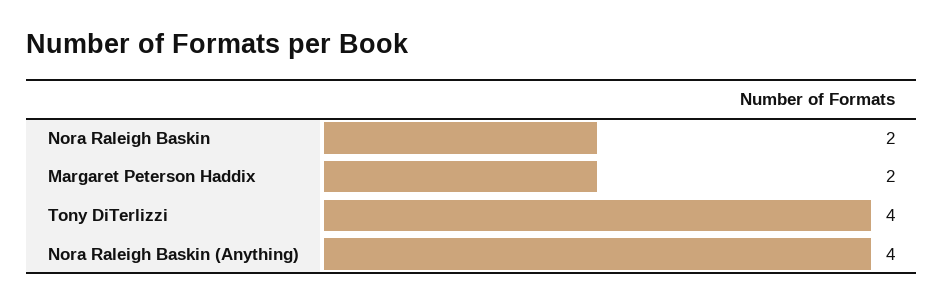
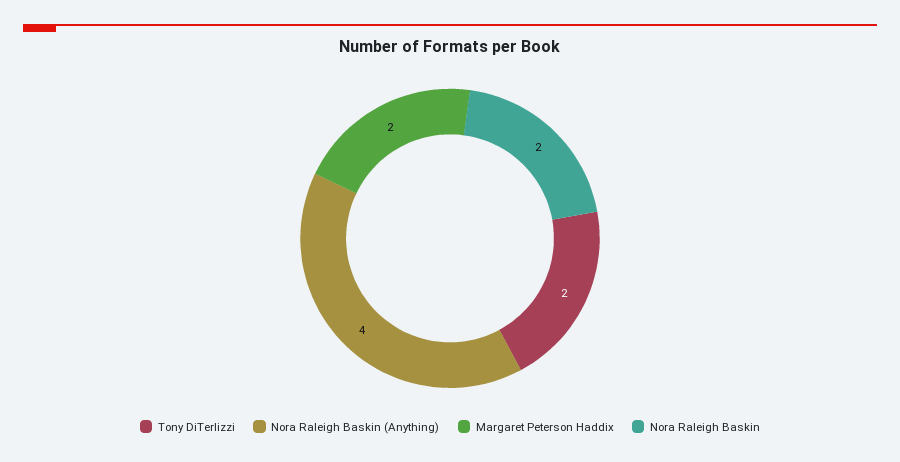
Tony DiTerlizzi: 4 -> 2

